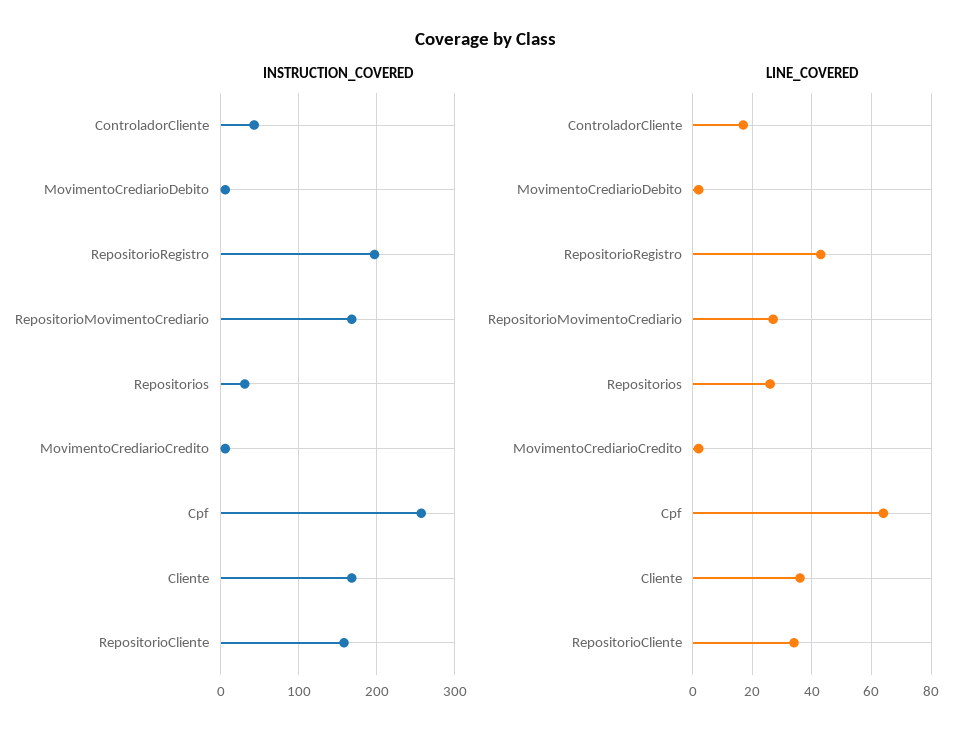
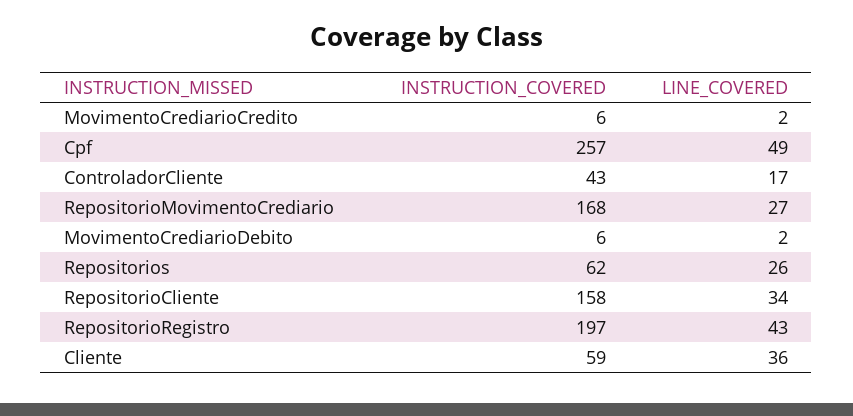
INSTRUCTION_COVERED, Repositorios: 30 -> 62
INSTRUCTION_COVERED, Cliente: 170 -> 59
LINE_COVERED, Cpf: 65 -> 49

